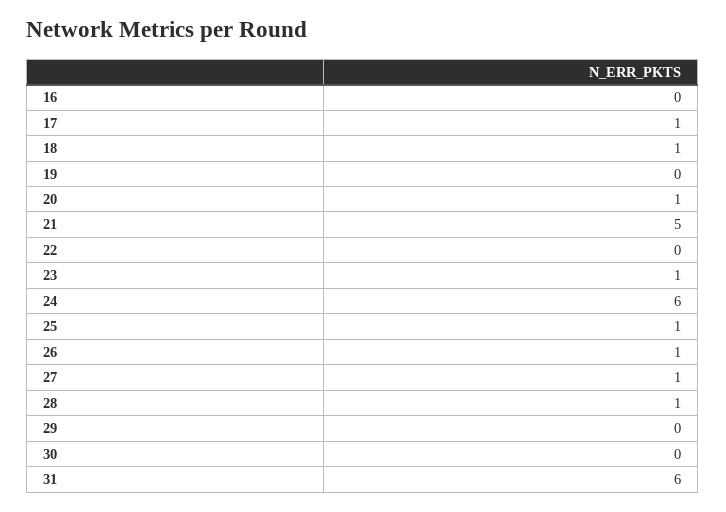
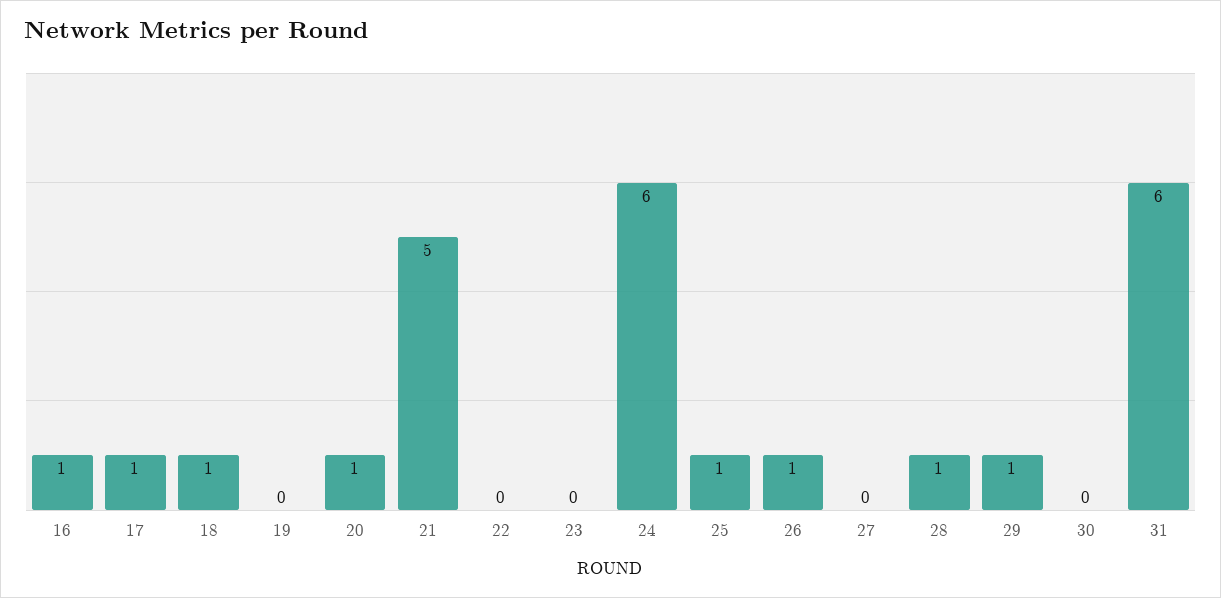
16: 0 -> 1
23: 1 -> 0
27: 1 -> 0
29: 0 -> 1

